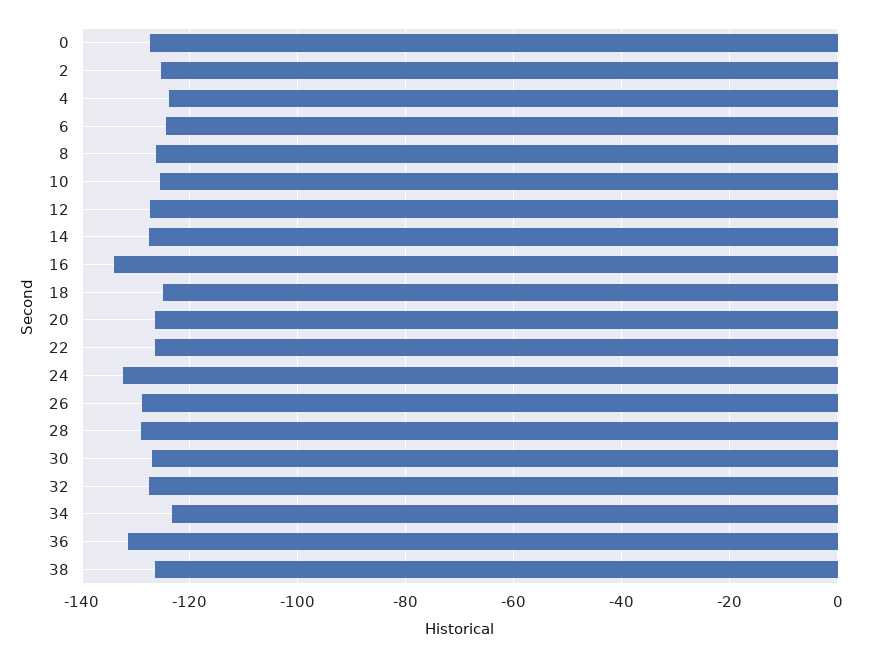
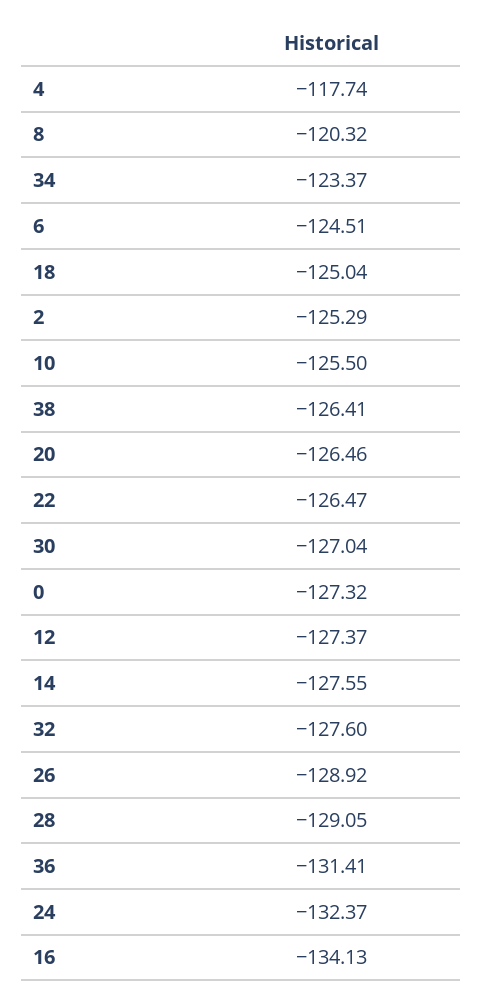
4: -124 -> -117.74
8: -126 -> -120.32

